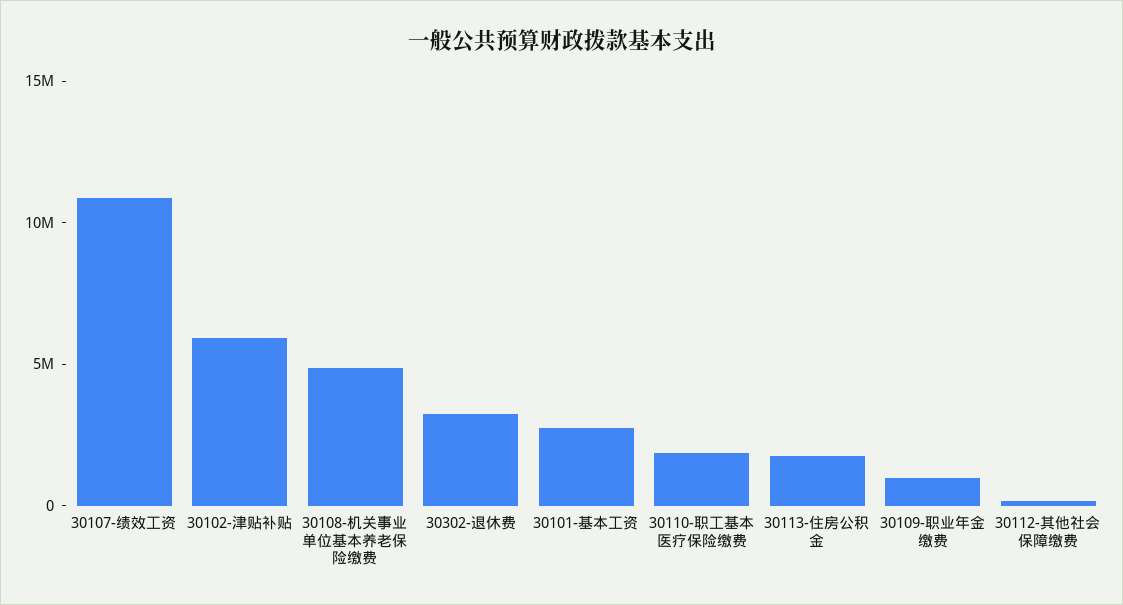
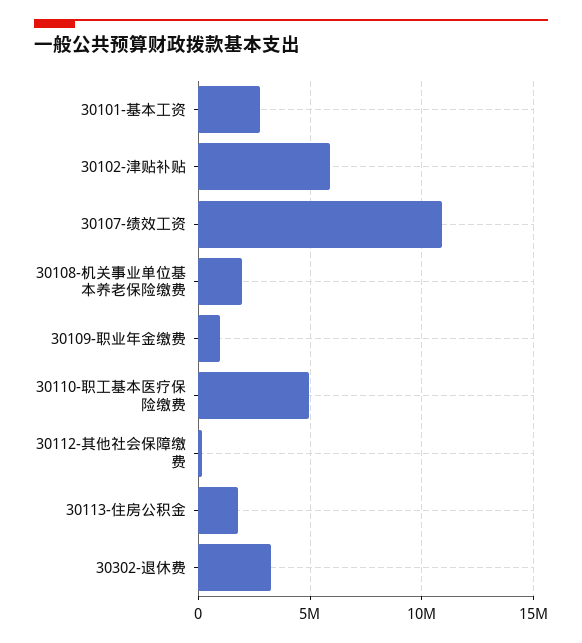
30108-机关事业单位基本养老保险缴费: 5000000 -> 2000000
30110-职工基本医疗保险缴费: 2000000 -> 5000000

